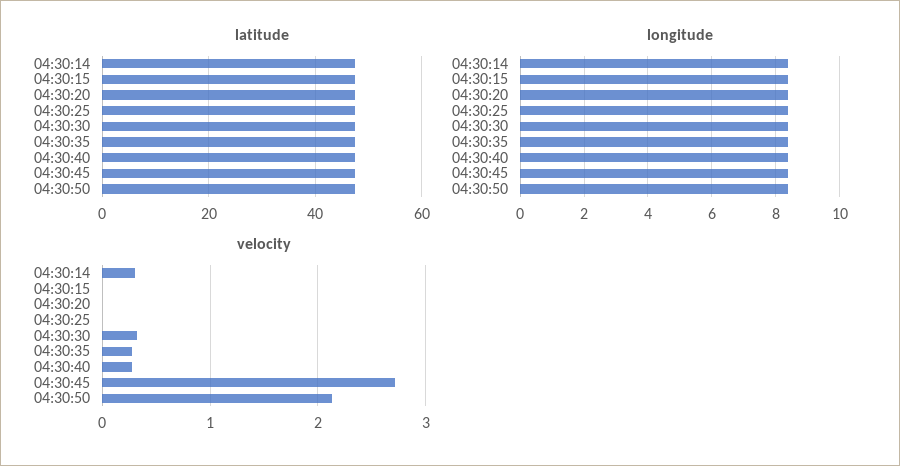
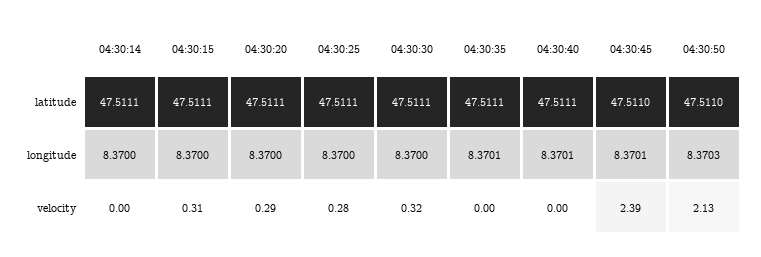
velocity, 04:30:14: 0.3 -> 0
velocity, 04:30:15: 0 -> 0.31
velocity, 04:30:20: 0 -> 0.29
velocity, 04:30:25: 0 -> 0.28
velocity, 04:30:35: 0.3 -> 0
velocity, 04:30:40: 0.3 -> 0
velocity, 04:30:45: 2.7 -> 2.39

